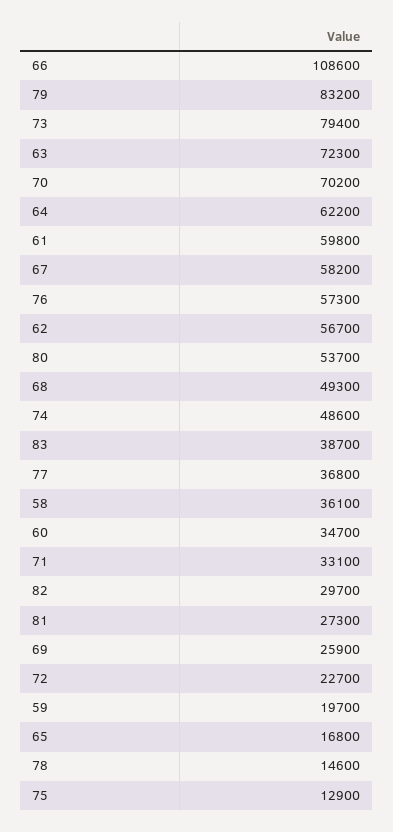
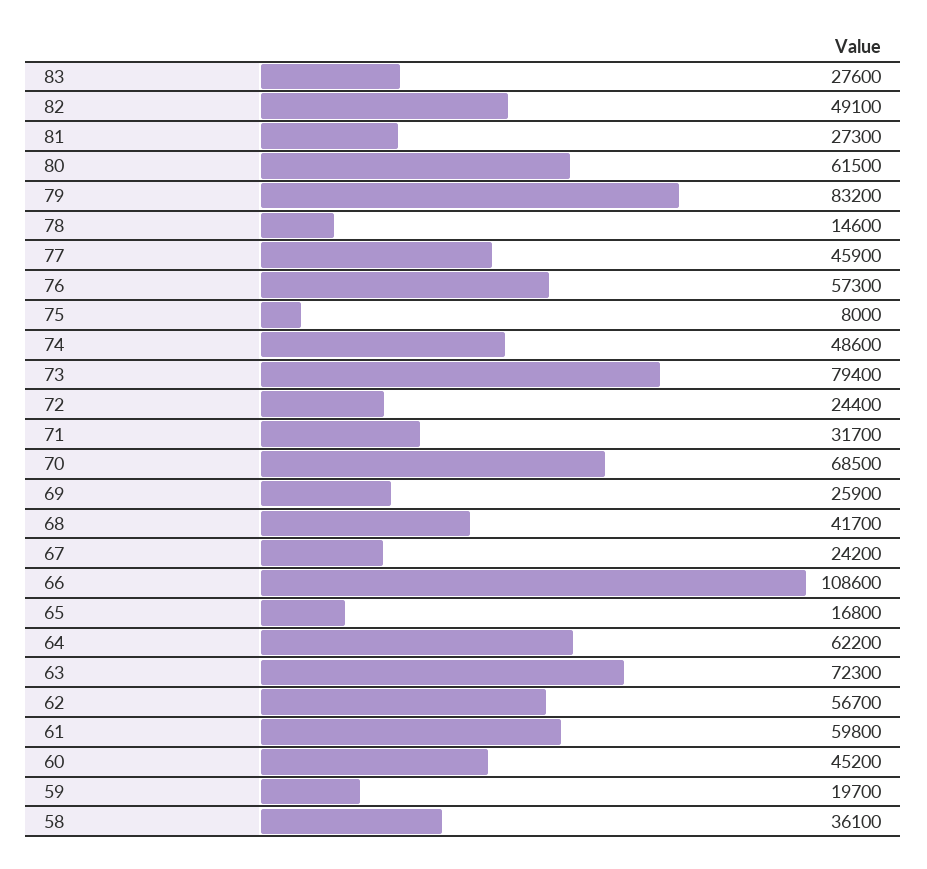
70: 70200 -> 68500
67: 58200 -> 24200
80: 53700 -> 61500
68: 49300 -> 41700
83: 38700 -> 27600
77: 36800 -> 45900
60: 34700 -> 45200
71: 33100 -> 31700
82: 29700 -> 49100
72: 22700 -> 24400
75: 12900 -> 8000

